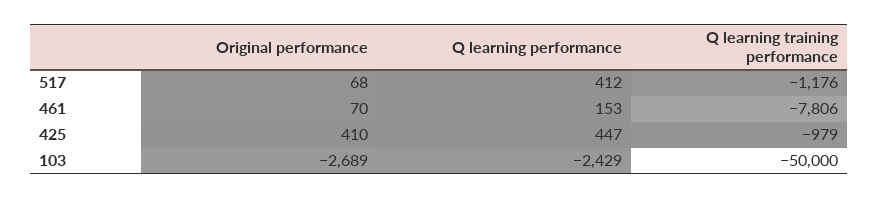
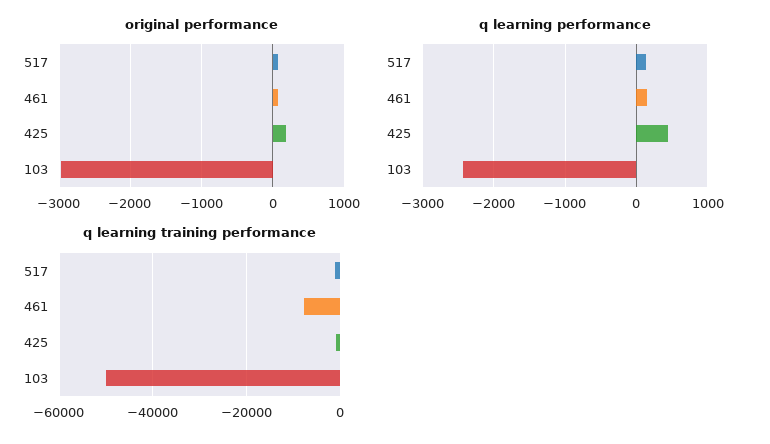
Q learning performance, 517: 412 -> 100
Original performance, 425: 410 -> 200
Original performance, 103: -2689 -> -3000

